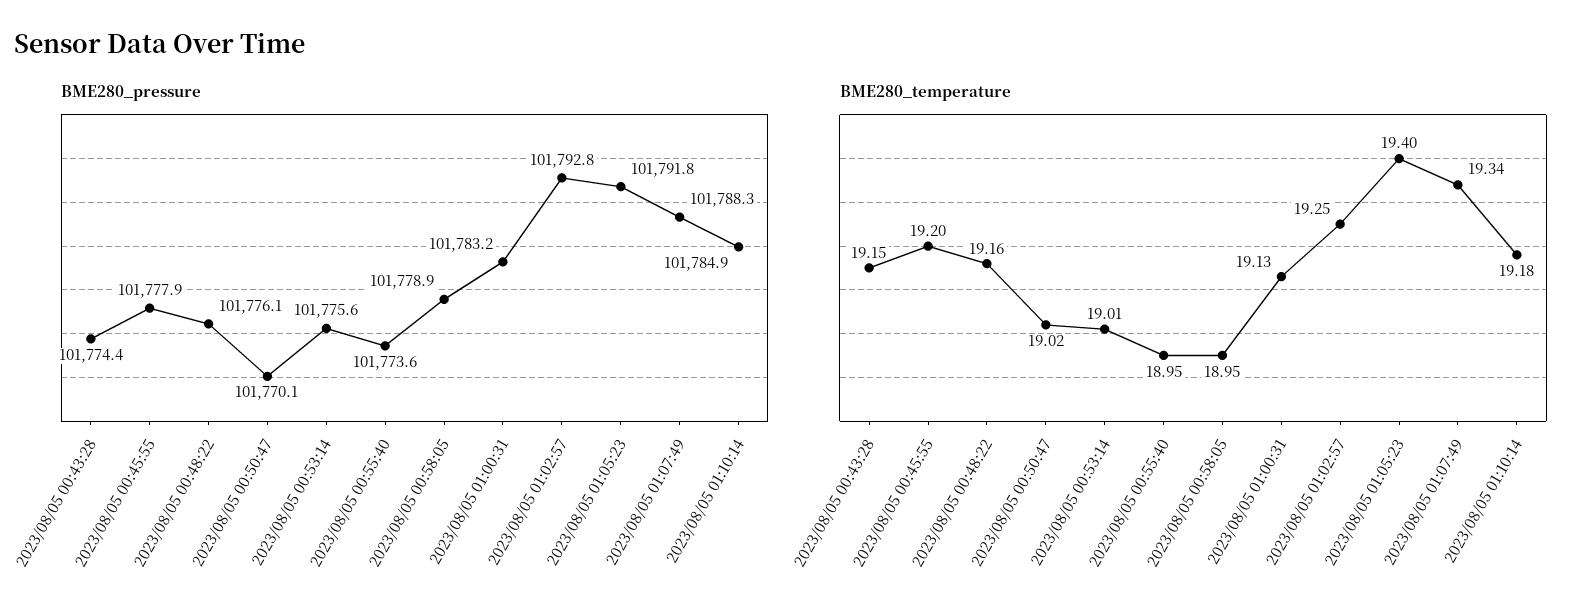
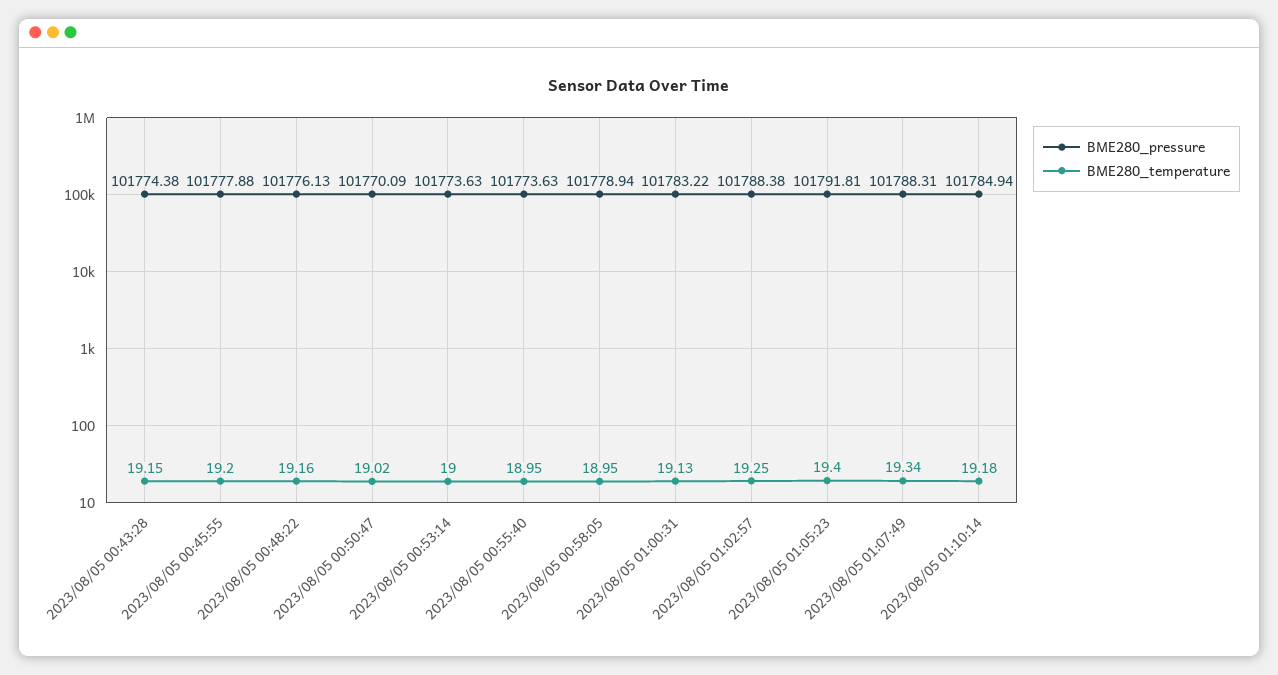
BME280_pressure, 2023/08/05 00:53:14: 101775.6 -> 101773.63
BME280_pressure, 2023/08/05 01:02:57: 101792.8 -> 101788.38
BME280_temperature, 2023/08/05 00:53:14: 19.01 -> 19

